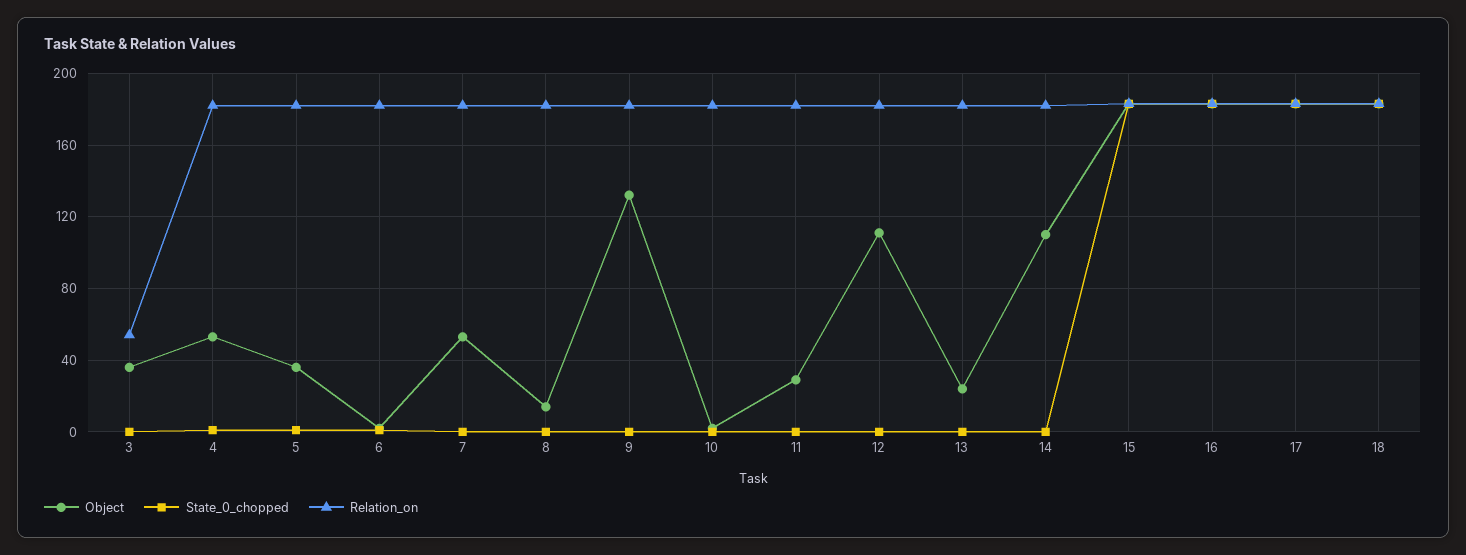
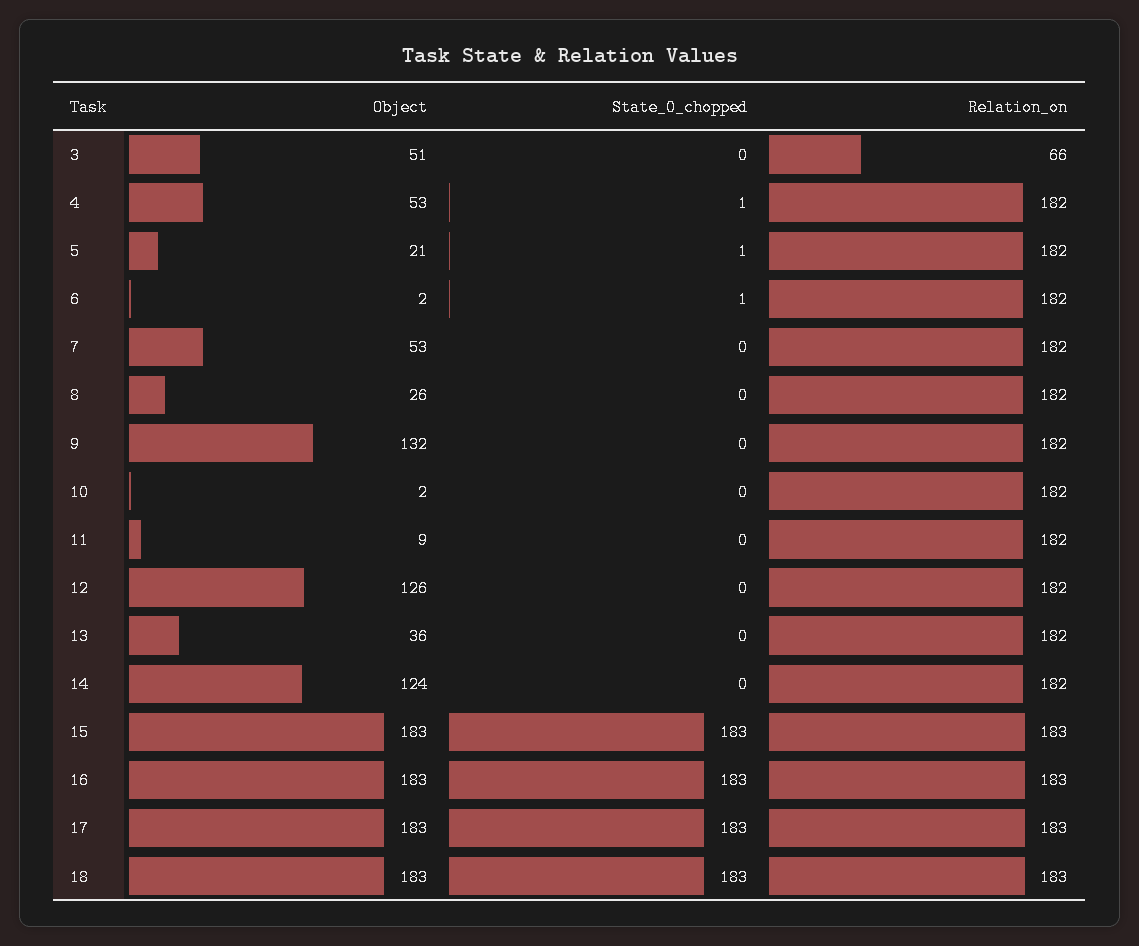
Object, 3: 35 -> 51
Relation_on, 3: 55 -> 66
Object, 5: 35 -> 21
Object, 8: 15 -> 26
Object, 11: 30 -> 9
Object, 12: 110 -> 126
Object, 13: 25 -> 36
Object, 14: 110 -> 124

